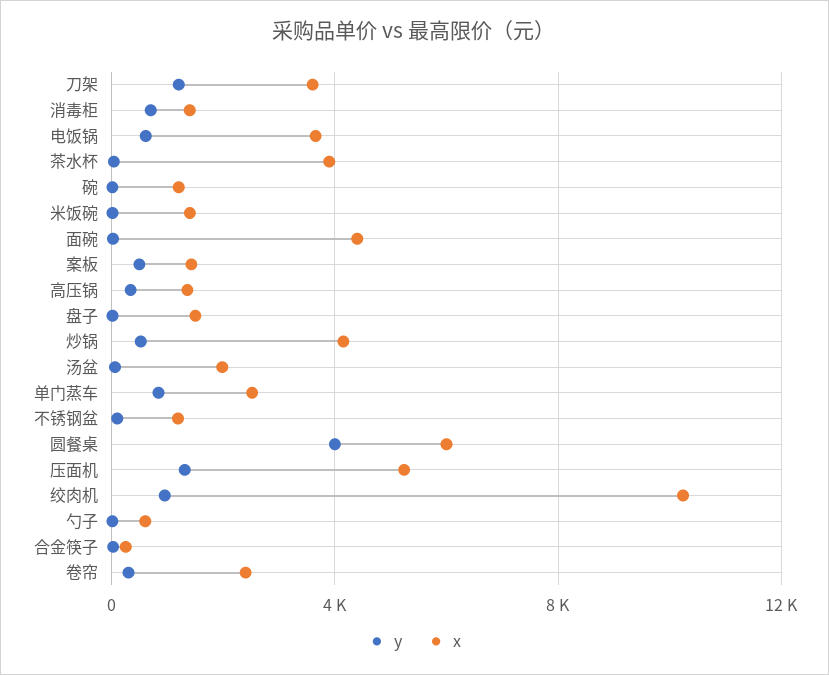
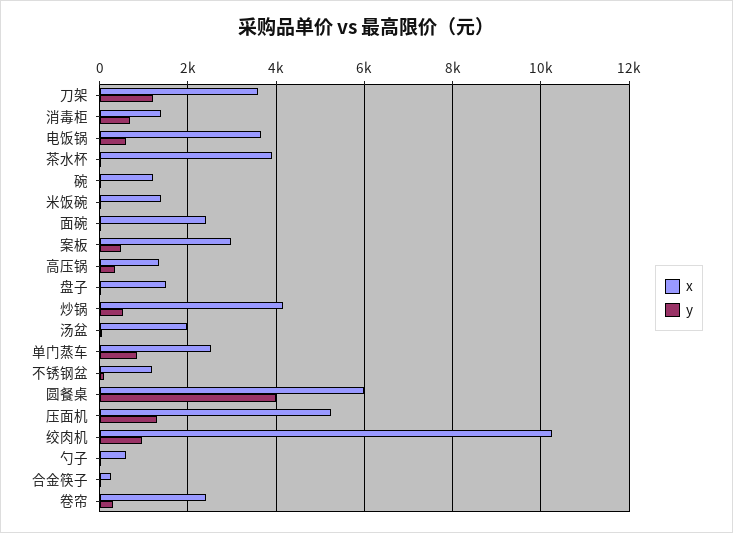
x, 面碗: 4500 -> 2400
x, 案板: 1500 -> 3000

